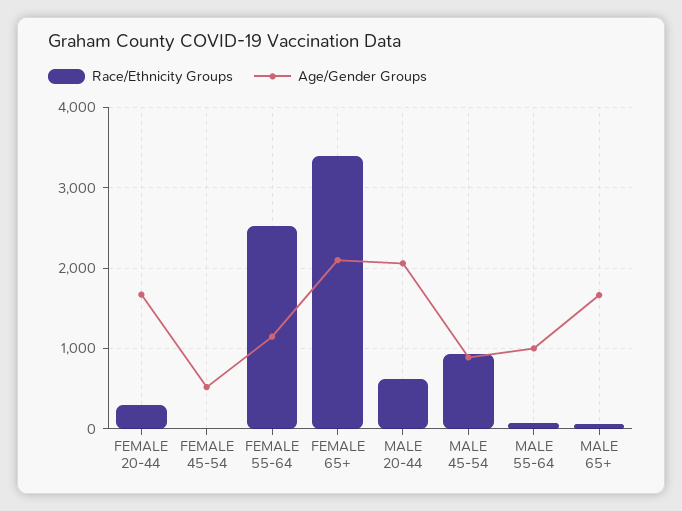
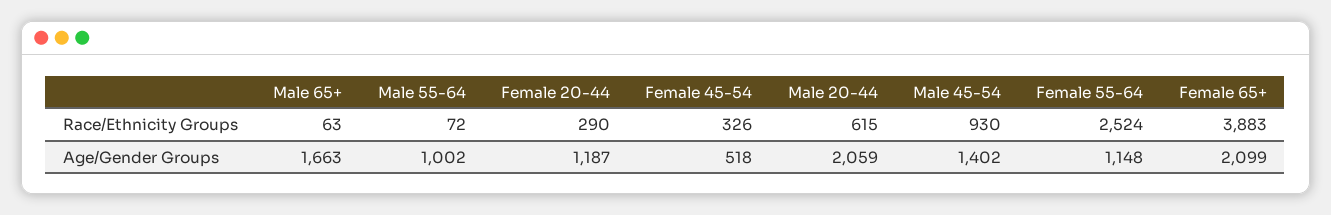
Age/Gender Groups, FEMALE 20-44: 1700 -> 1187
Race/Ethnicity Groups, FEMALE 45-54: 0 -> 326
Race/Ethnicity Groups, FEMALE 65+: 3400 -> 3883
Age/Gender Groups, MALE 45-54: 900 -> 1402

